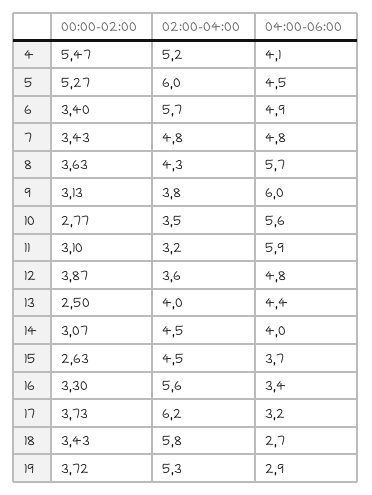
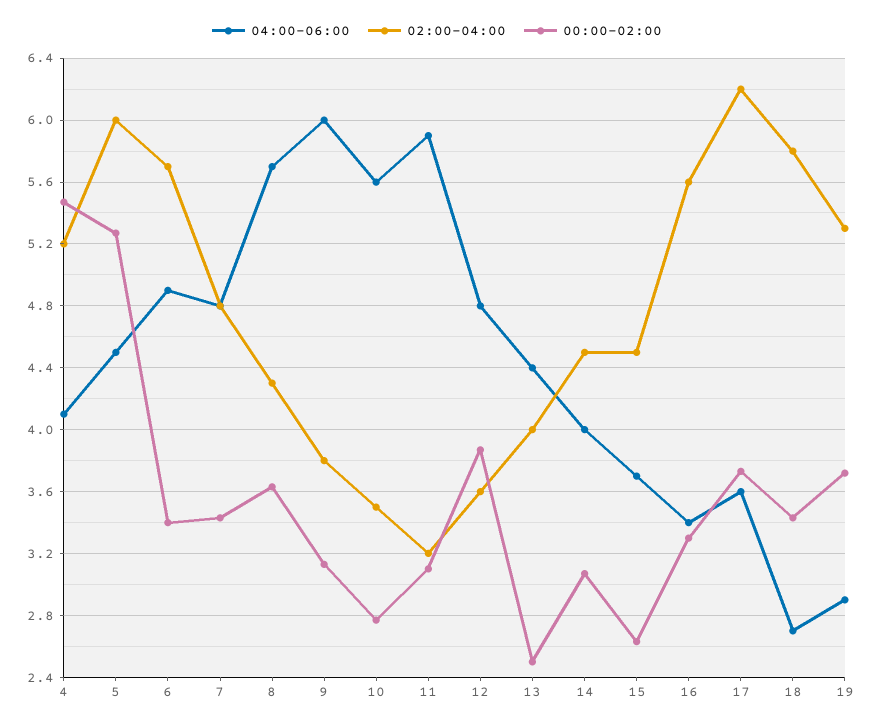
04:00-06:00, 17: 3.2 -> 3.6

